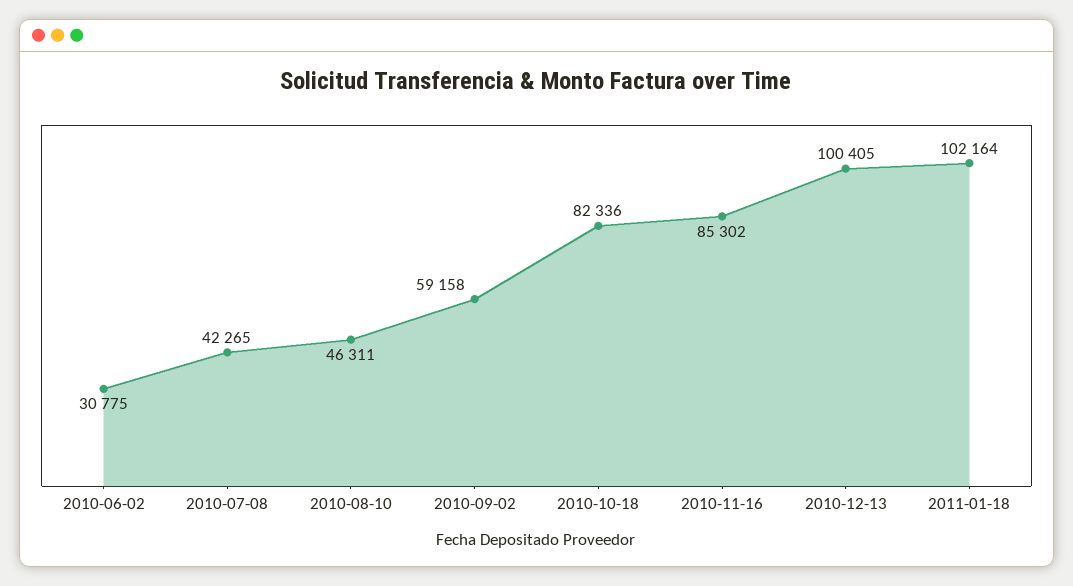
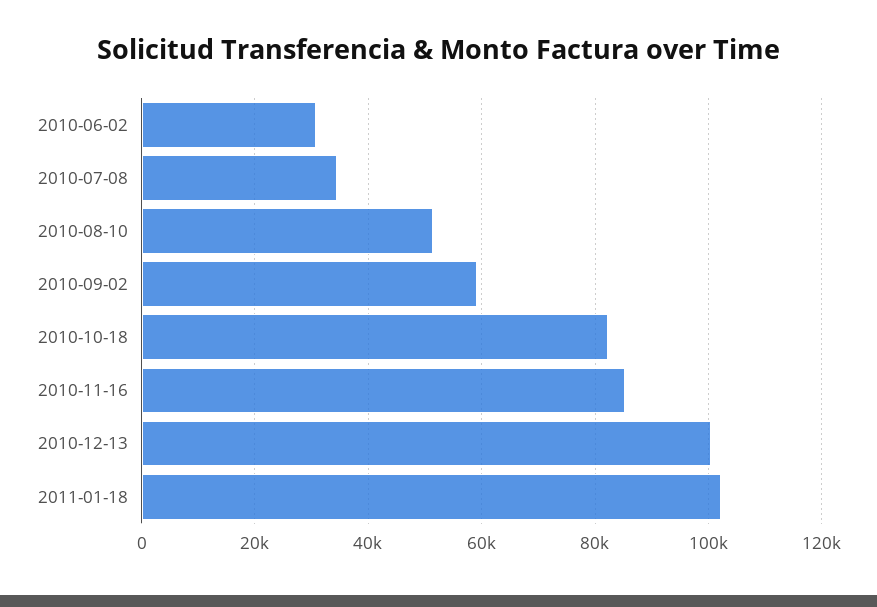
2010-07-08: 42265 -> 34000
2010-08-10: 46311 -> 52000

